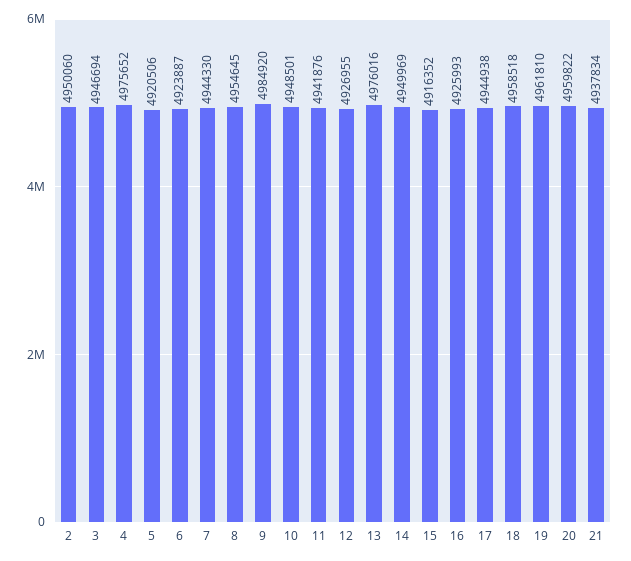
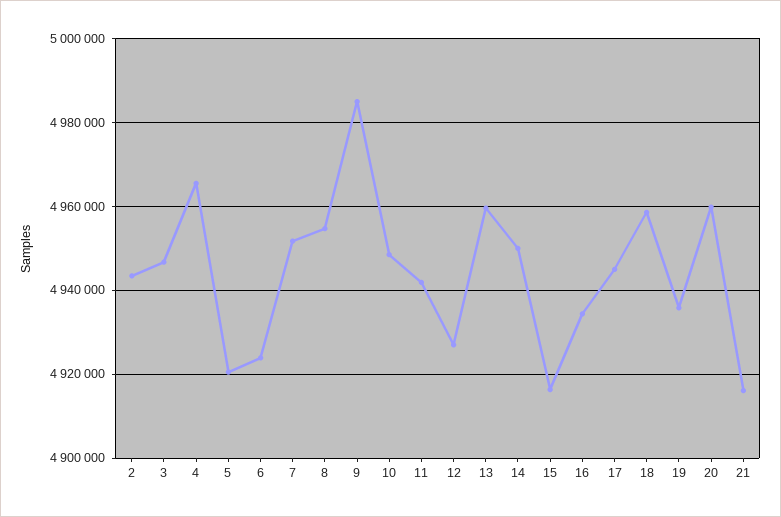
2: 4950060 -> 4944000
4: 4975652 -> 4966000
7: 4944330 -> 4952000
13: 4976016 -> 4960000
16: 4925993 -> 4934000
19: 4961810 -> 4936000
21: 4937834 -> 4916000

